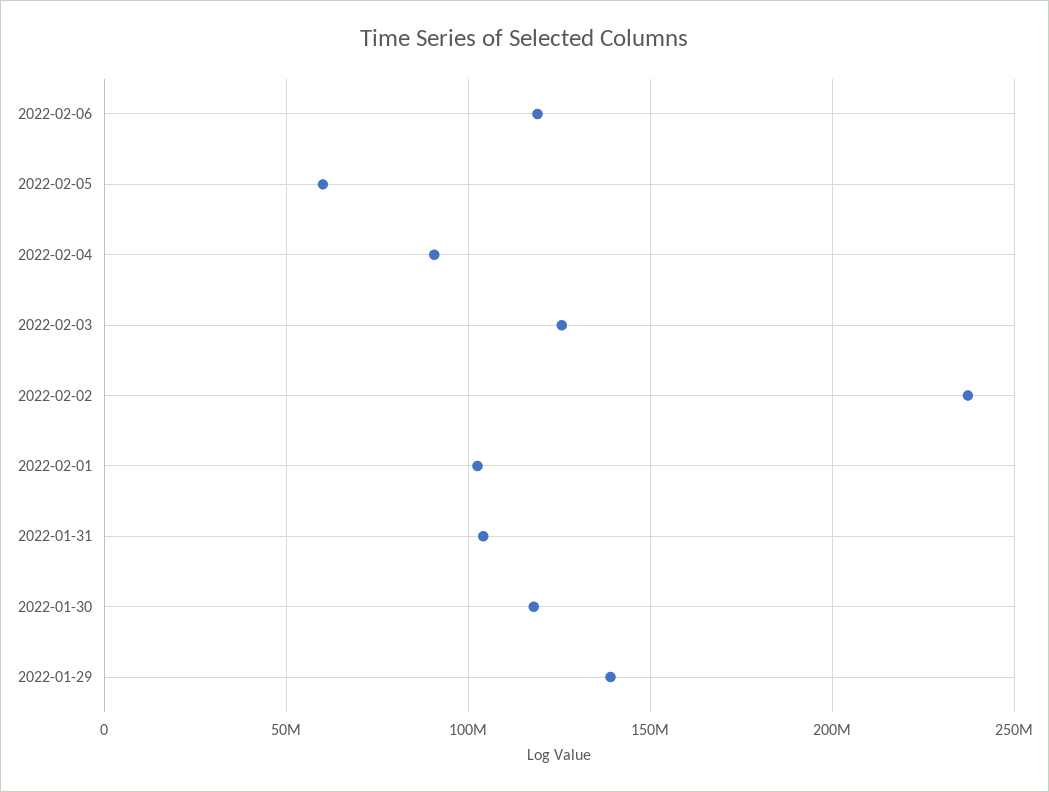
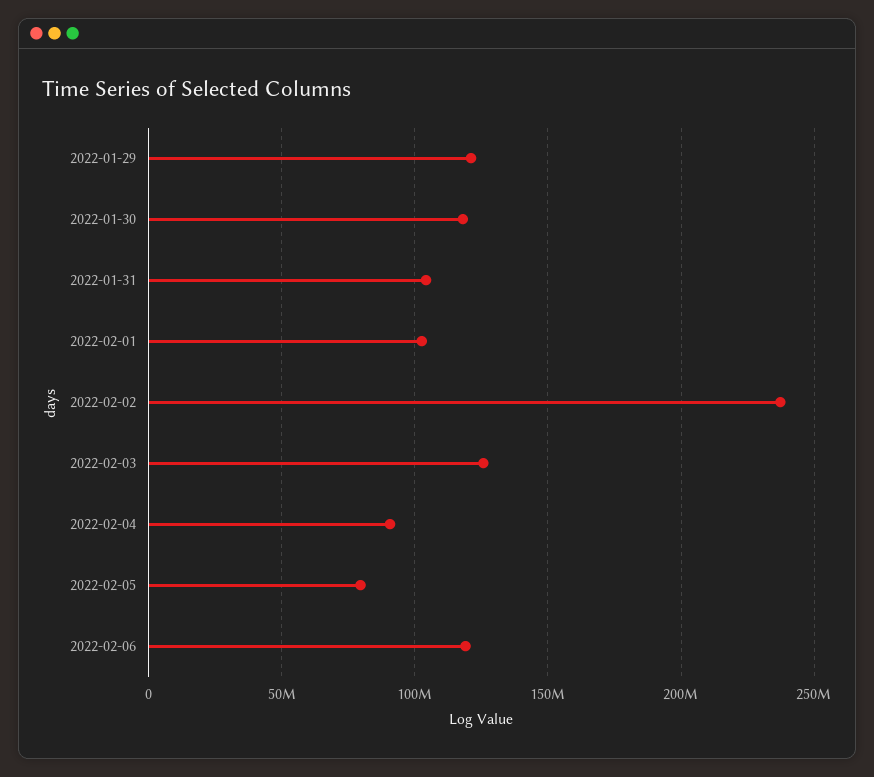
2022-02-05: 60000000 -> 80000000
2022-01-29: 140000000 -> 120000000

